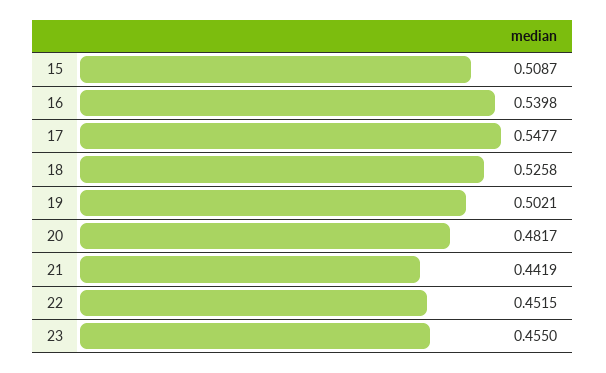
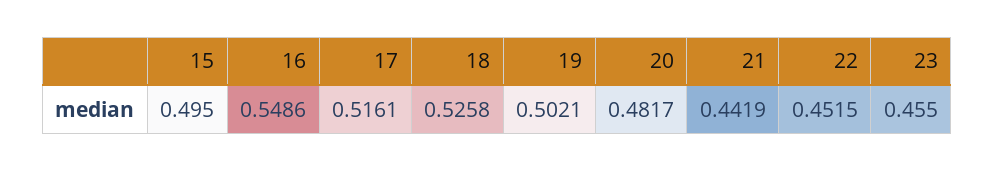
15: 0.5087 -> 0.495
16: 0.5398 -> 0.5486
17: 0.5477 -> 0.5161

